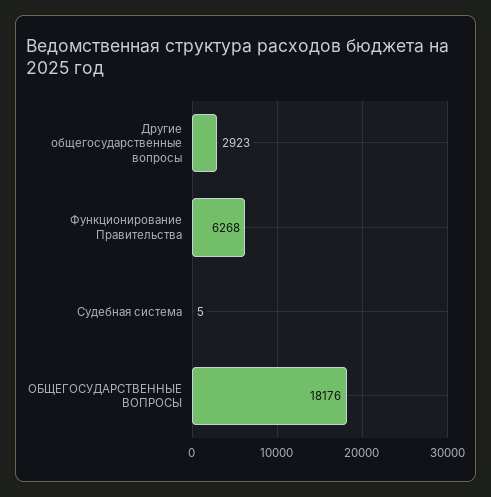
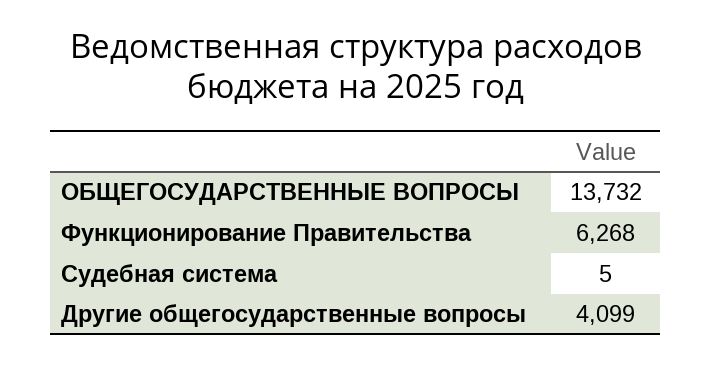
Другие общегосударственные вопросы: 2923 -> 4099
ОБЩЕГОСУДАРСТВЕННЫЕ ВОПРОСЫ: 18176 -> 13732

